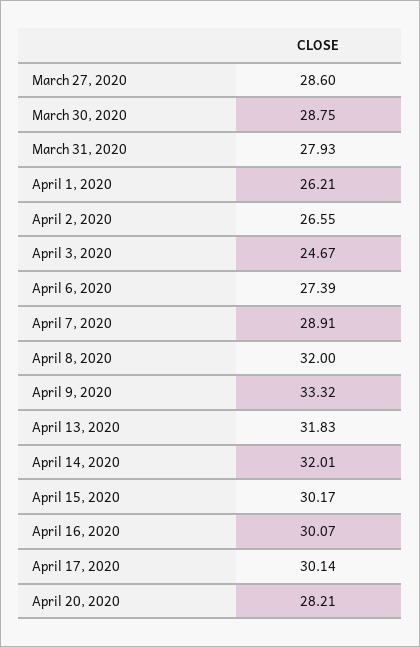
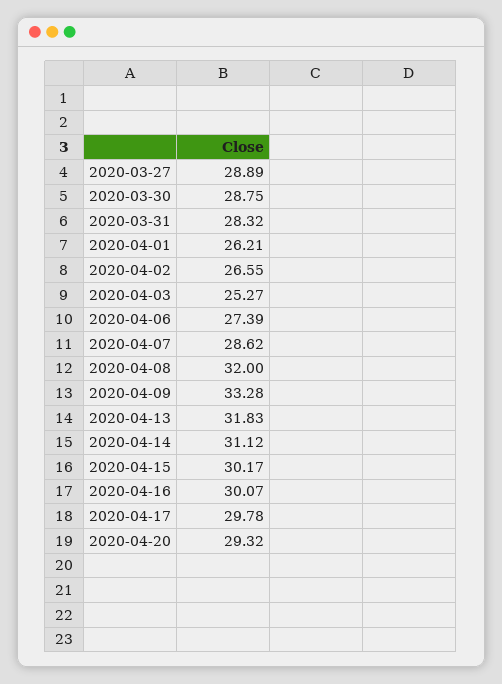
March 27, 2020: 28.6 -> 28.89
March 31, 2020: 27.93 -> 28.32
April 3, 2020: 24.67 -> 25.27
April 7, 2020: 28.91 -> 28.62
April 9, 2020: 33.32 -> 33.28
April 14, 2020: 32.01 -> 31.12
April 17, 2020: 30.14 -> 29.78
April 20, 2020: 28.21 -> 29.32

